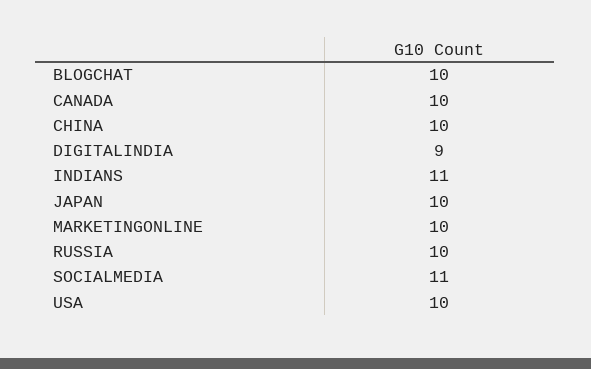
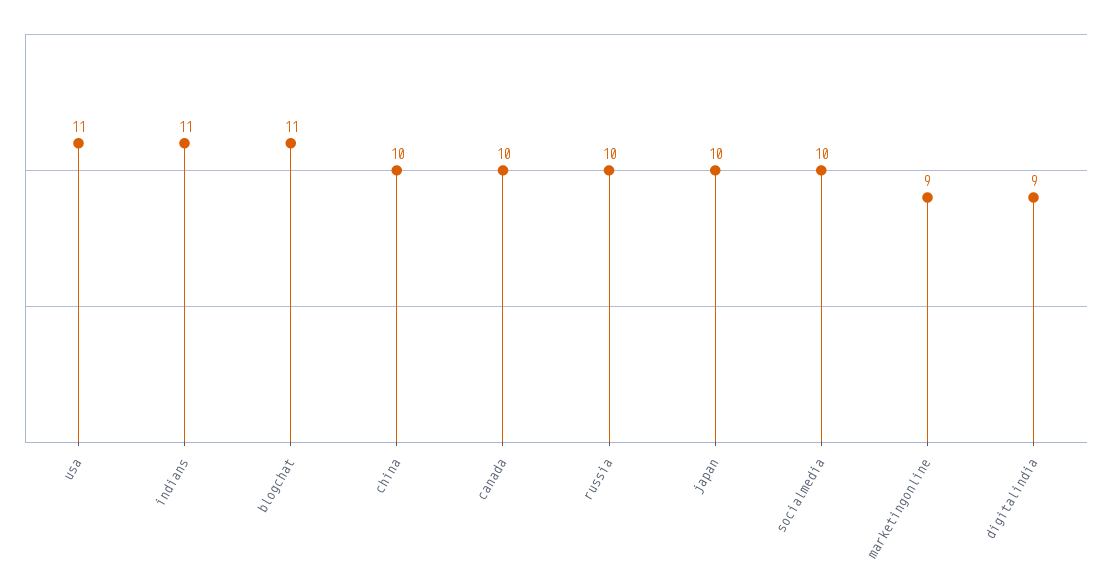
BLOGCHAT: 10 -> 11
MARKETINGONLINE: 10 -> 9
SOCIALMEDIA: 11 -> 10
USA: 10 -> 11

